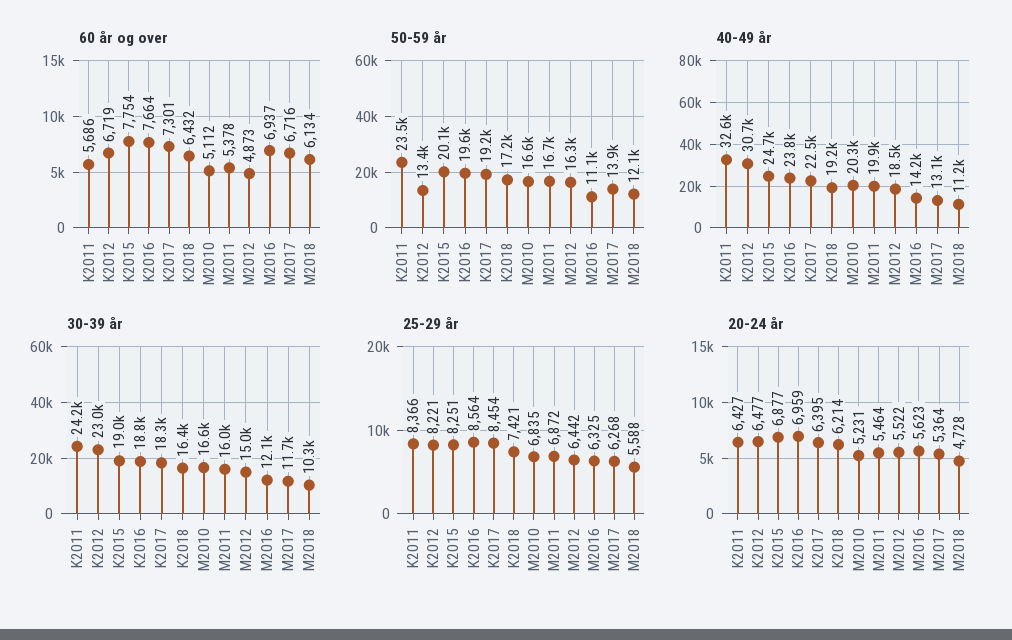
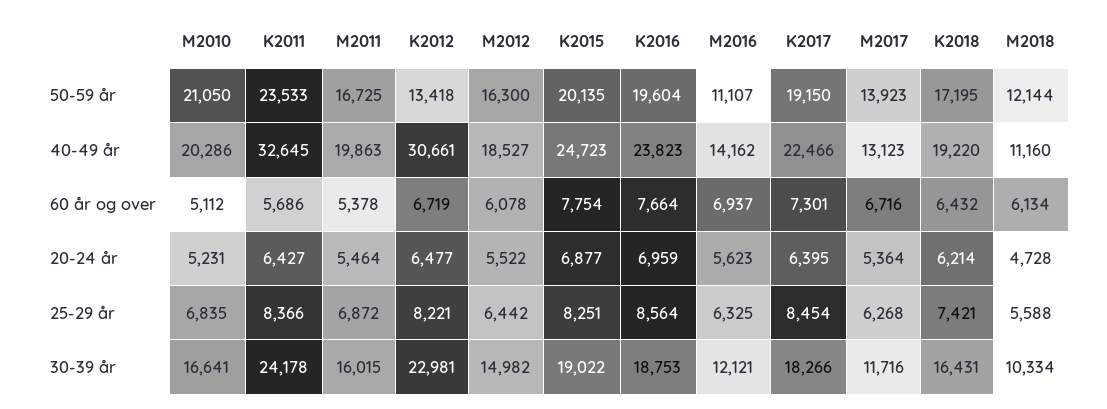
60 år og over, M2012: 4873 -> 6078
50-59 år, M2010: 16600 -> 21050

